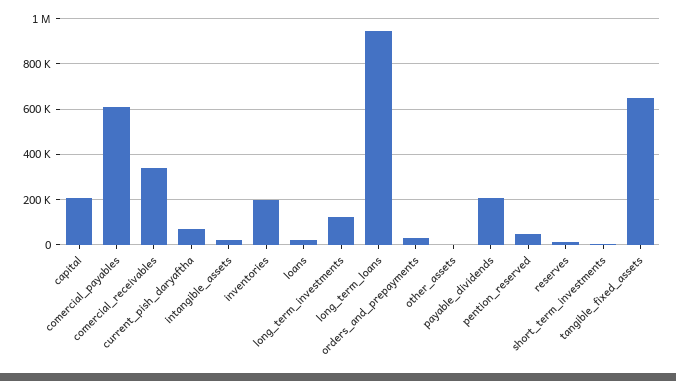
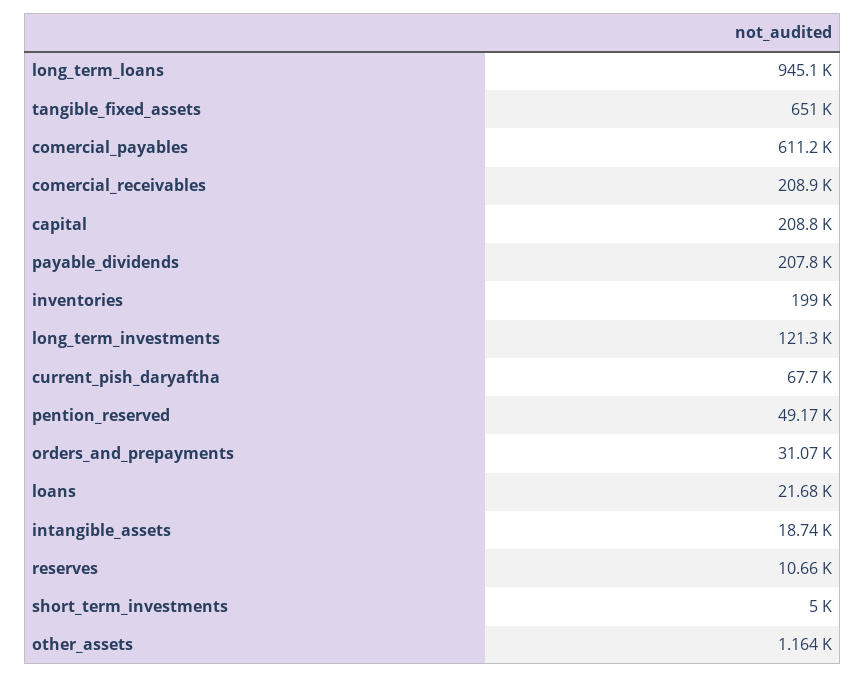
comercial_receivables: 350000 -> 208900

